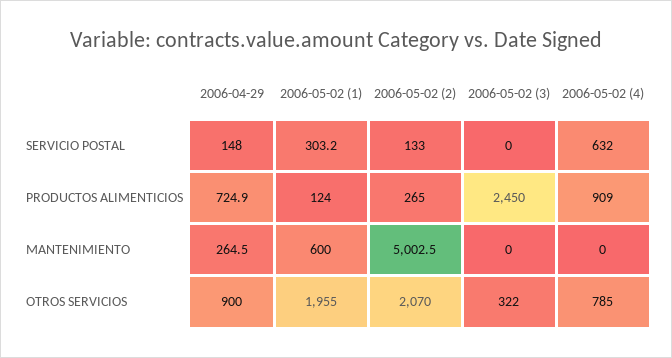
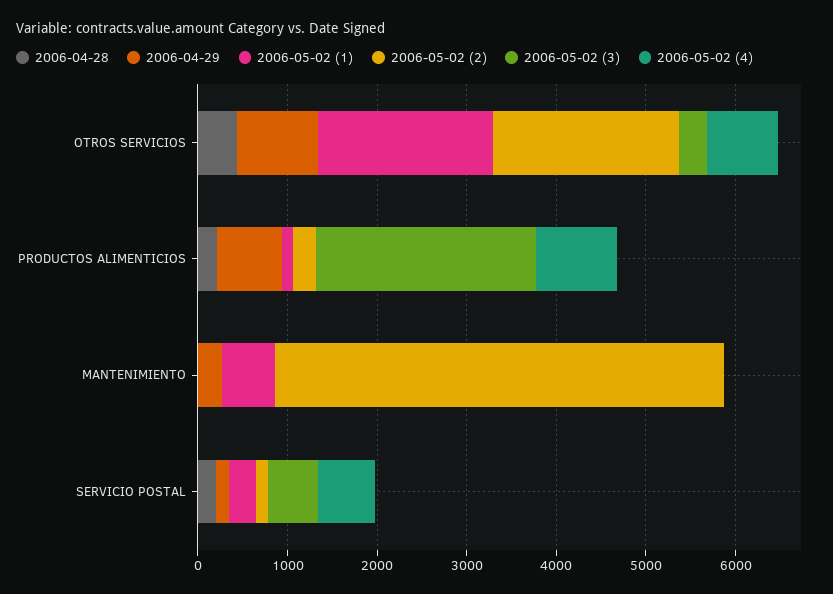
2006-05-02 (3), SERVICIO POSTAL: 0 -> 600
2006-04-28, OTROS SERVICIOS: none -> 400
2006-04-28, PRODUCTOS ALIMENTICIOS: none -> 200
2006-04-28, MANTENIMIENTO: none -> 0
2006-04-28, SERVICIO POSTAL: none -> 200

